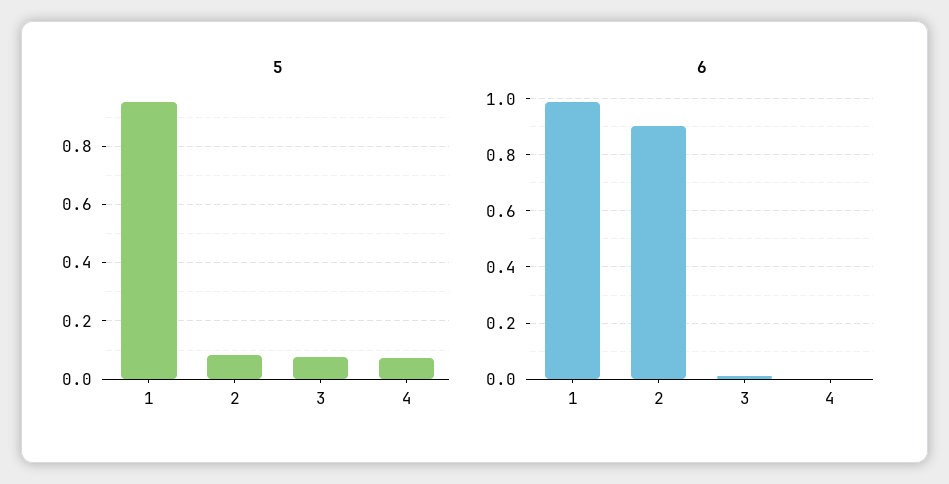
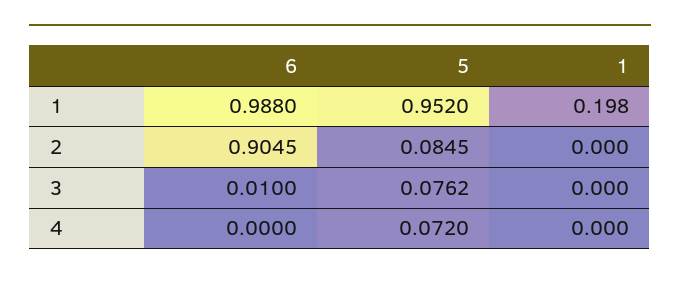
1, 1: none -> 0.198
1, 2: none -> 0
1, 3: none -> 0
1, 4: none -> 0

